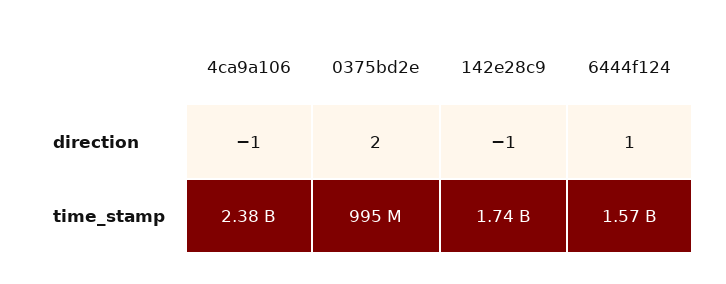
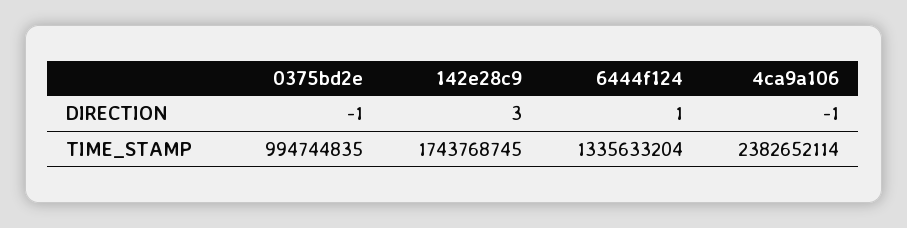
0375bd2e, direction: 2 -> -1
142e28c9, direction: -1 -> 3
6444f124, time_stamp: 1570000000 -> 1335633204

